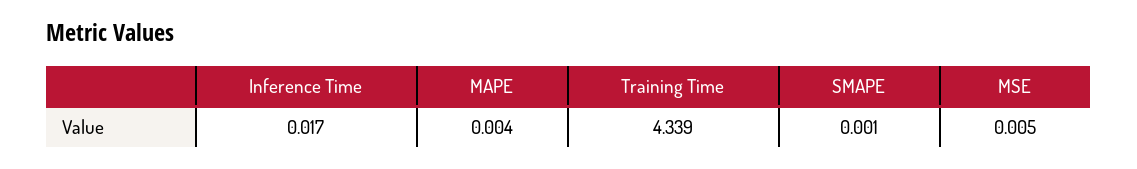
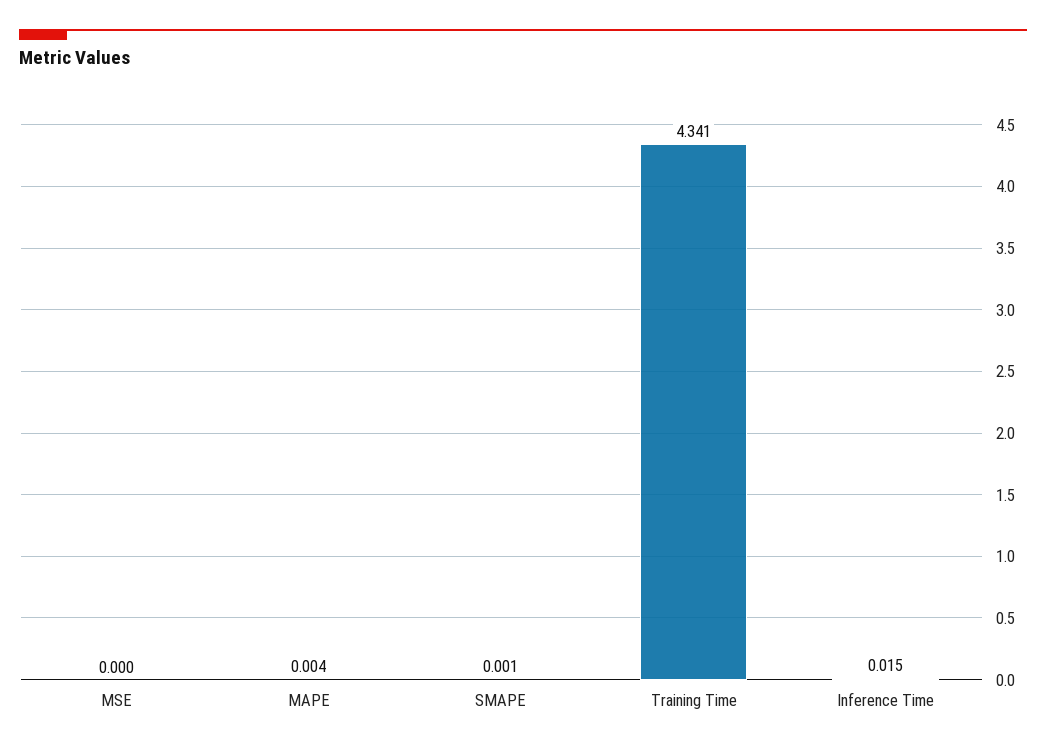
Inference Time: 0.017 -> 0.015
Training Time: 4.339 -> 4.341
MSE: 0.005 -> 0

